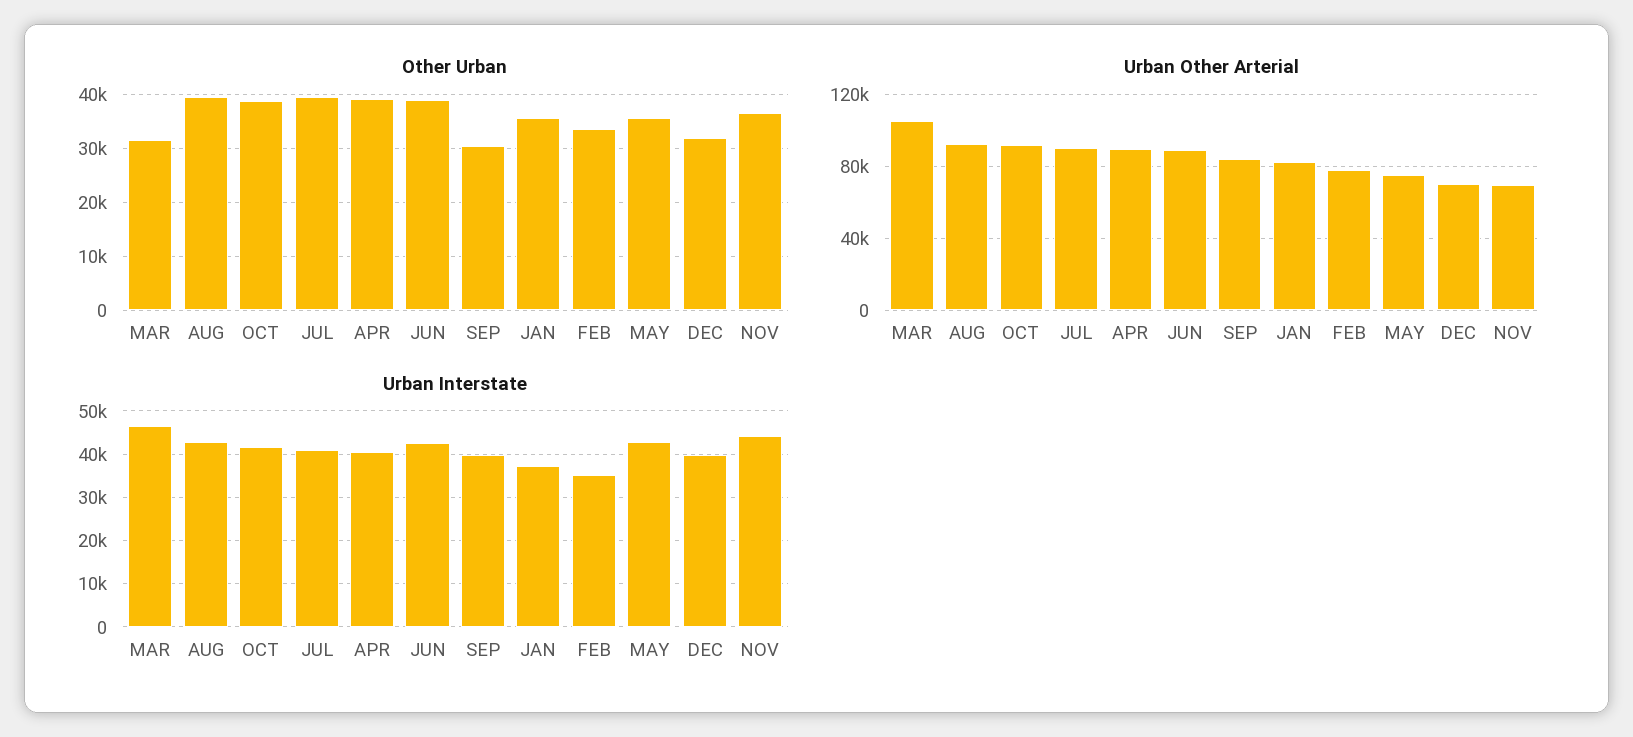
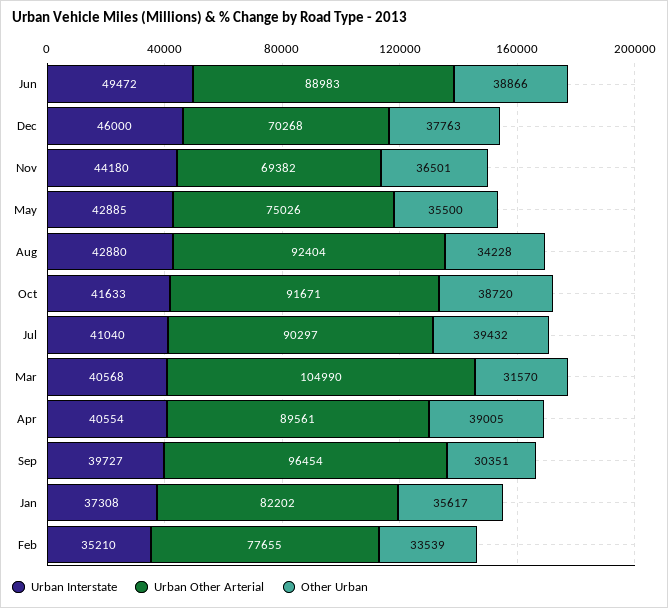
Other Urban, AUG: 40000 -> 34228
Other Urban, DEC: 32000 -> 37763
Urban Other Arterial, SEP: 85000 -> 96454
Urban Interstate, MAR: 46000 -> 40568
Urban Interstate, JUN: 42000 -> 49472
Urban Interstate, DEC: 40000 -> 46000

